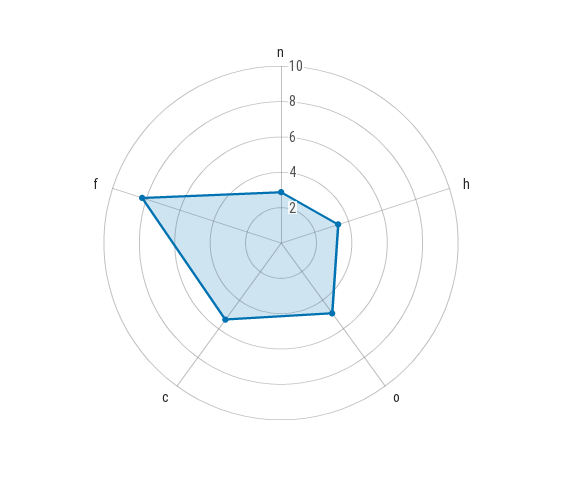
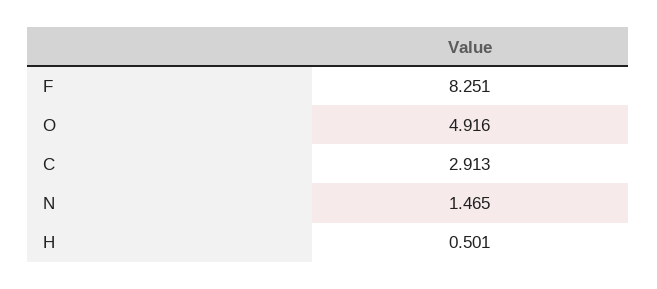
n: 3 -> 1.465
h: 3.5 -> 0.501
c: 5.5 -> 2.913

